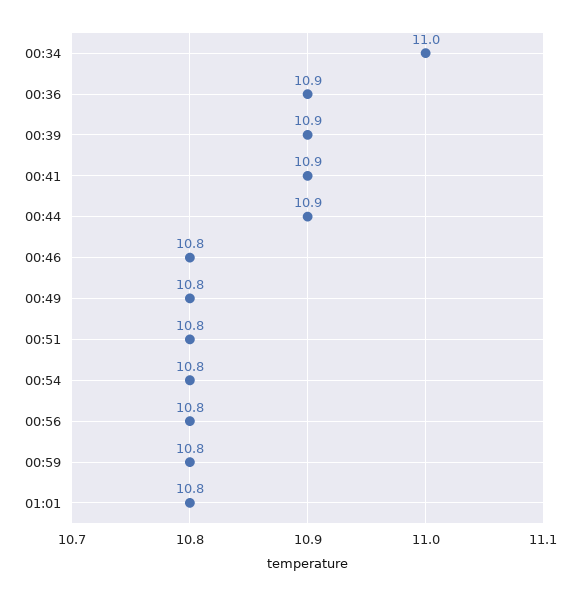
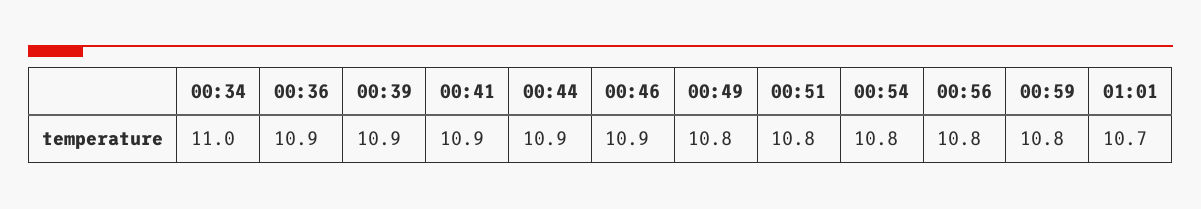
00:46: 10.8 -> 10.9
01:01: 10.8 -> 10.7

